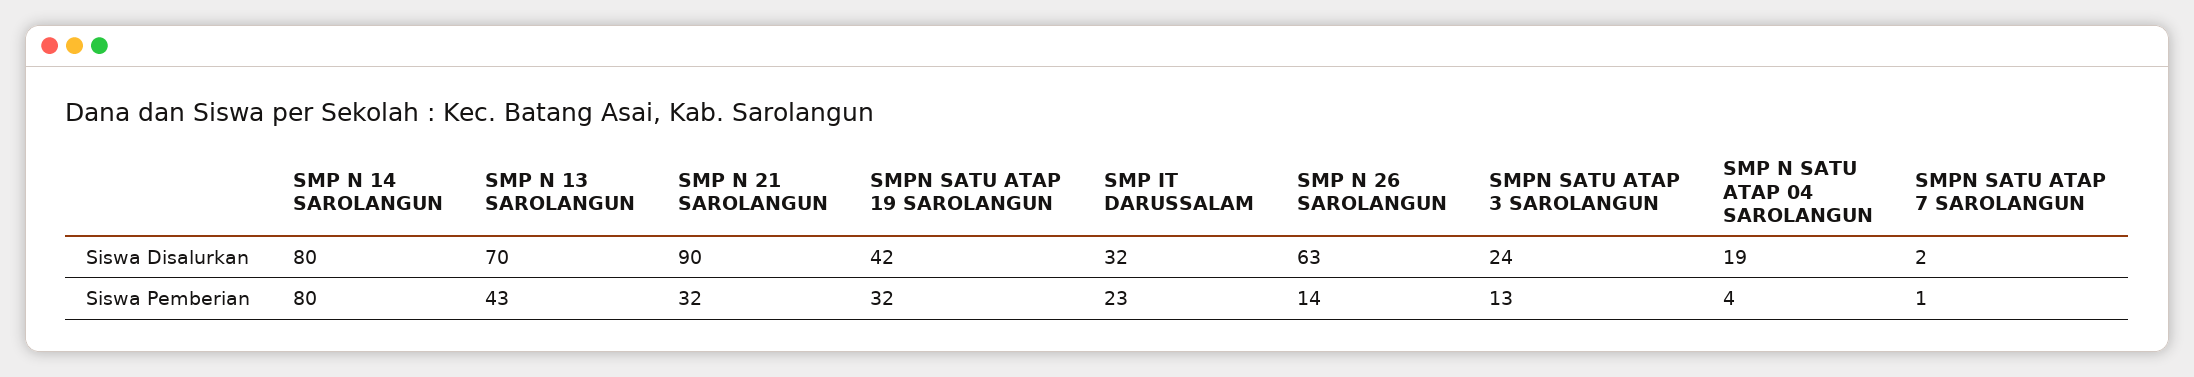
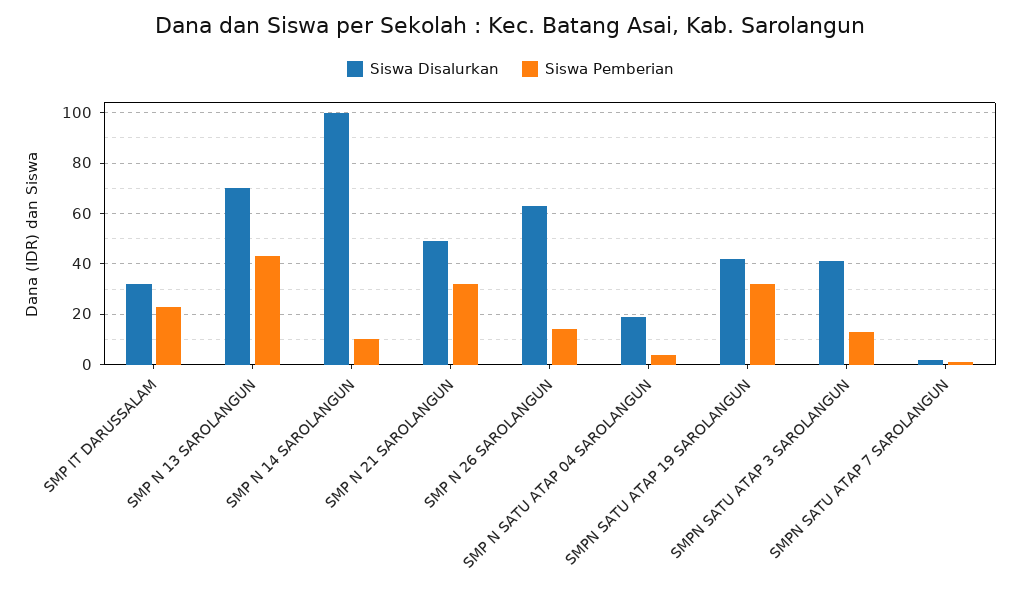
Siswa Disalurkan, SMP N 14 SAROLANGUN: 80 -> 100
Siswa Disalurkan, SMP N 21 SAROLANGUN: 90 -> 50
Siswa Disalurkan, SMPN SATU ATAP 3 SAROLANGUN: 24 -> 40
Siswa Pemberian, SMP N 14 SAROLANGUN: 80 -> 10

